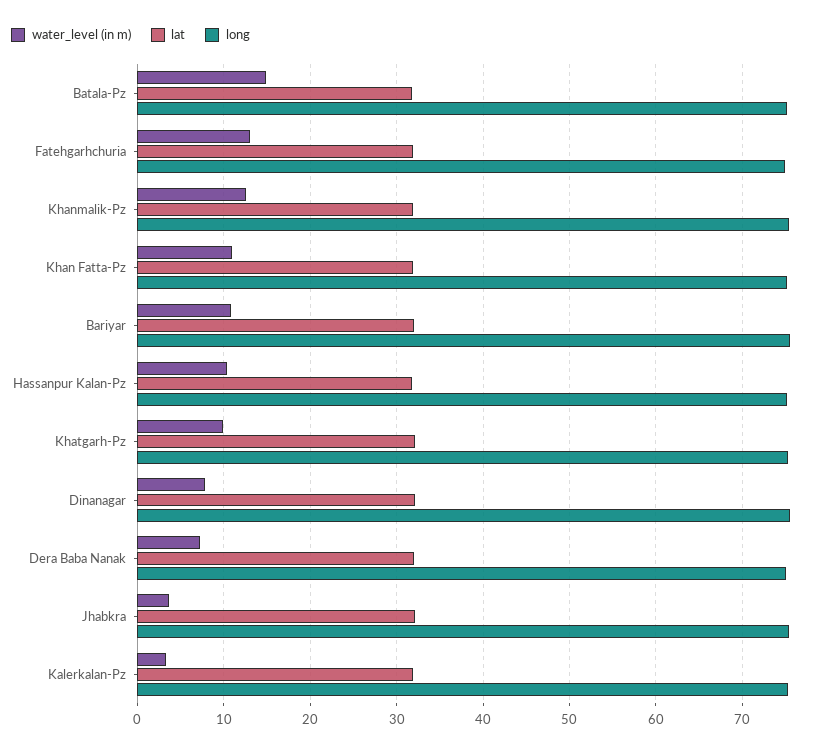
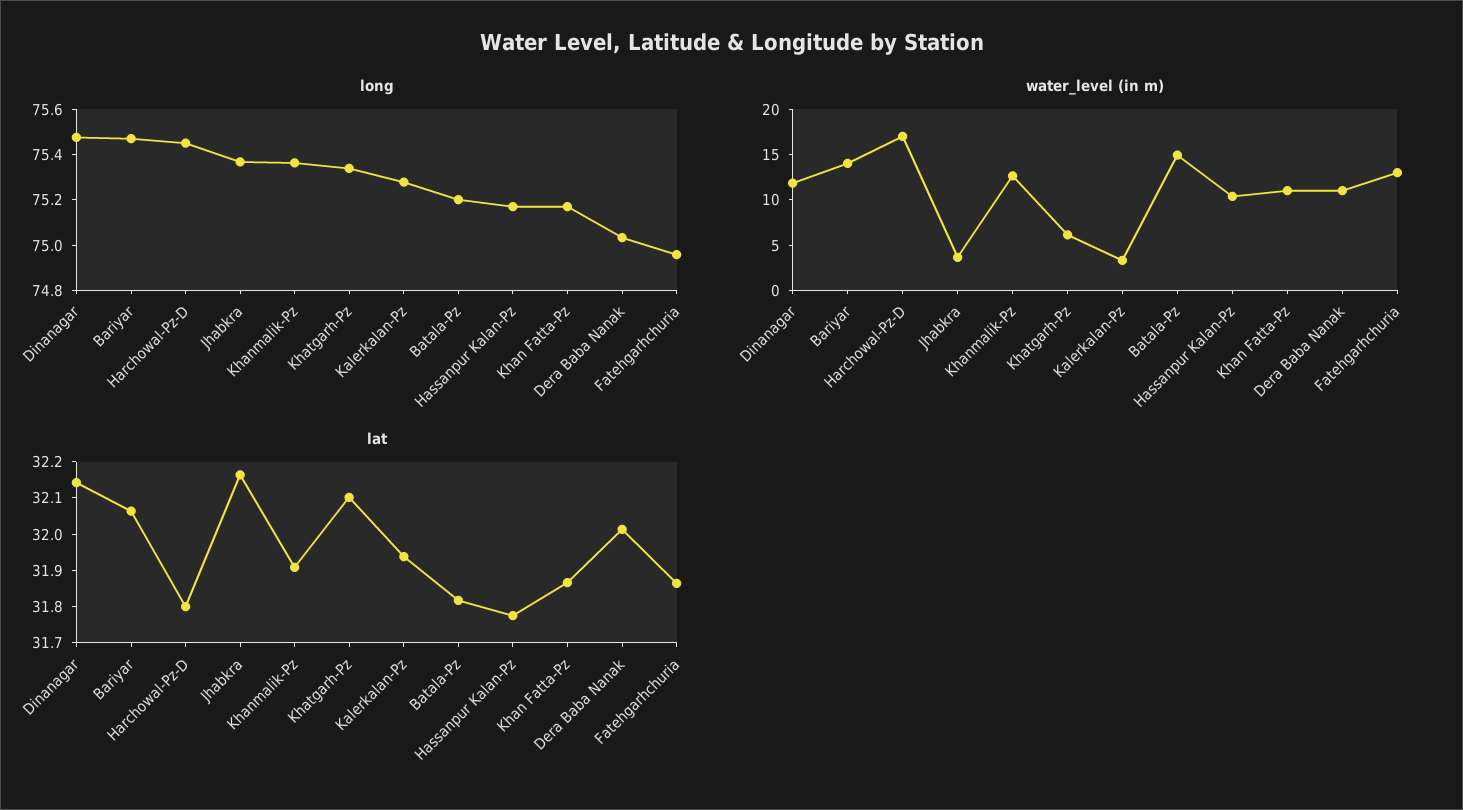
water_level (in m), Bariyar: 11 -> 14
water_level (in m), Khatgarh-Pz: 10 -> 6
water_level (in m), Dinanagar: 8 -> 12
water_level (in m), Dera Baba Nanak: 7 -> 11
long, Harchowal-Pz-D: none -> 75.45
water_level (in m), Harchowal-Pz-D: none -> 17
lat, Harchowal-Pz-D: none -> 31.8

